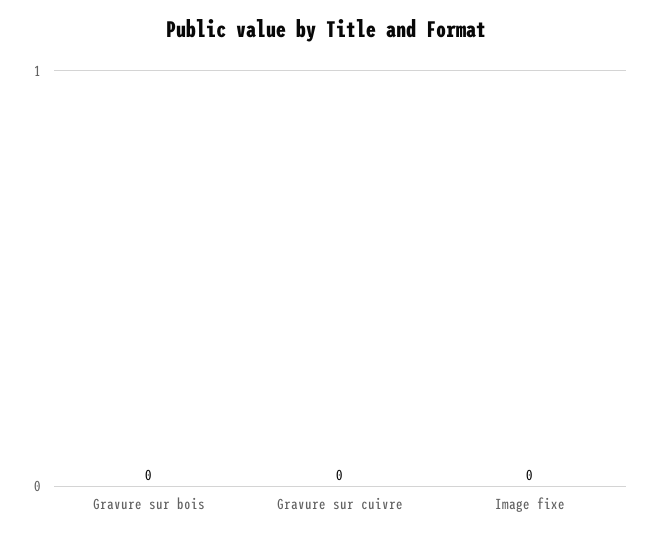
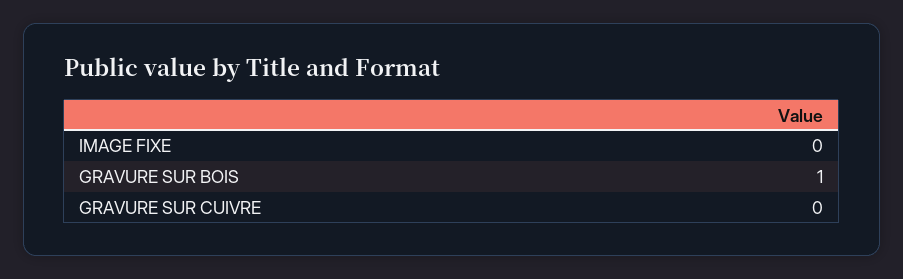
Gravure sur bois: 0 -> 1

